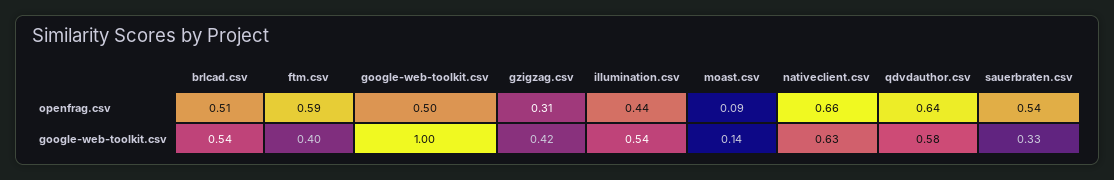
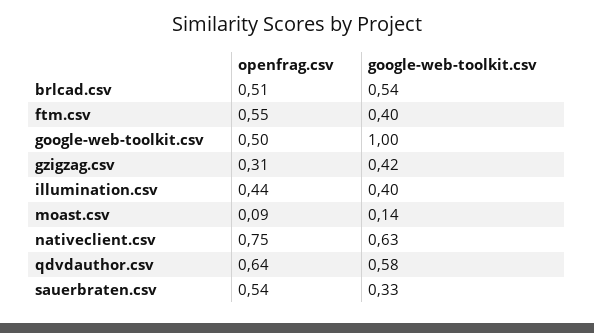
ftm.csv, openfrag.csv: 0.59 -> 0.55
nativeclient.csv, openfrag.csv: 0.66 -> 0.75
illumination.csv, google-web-toolkit.csv: 0.54 -> 0.4

